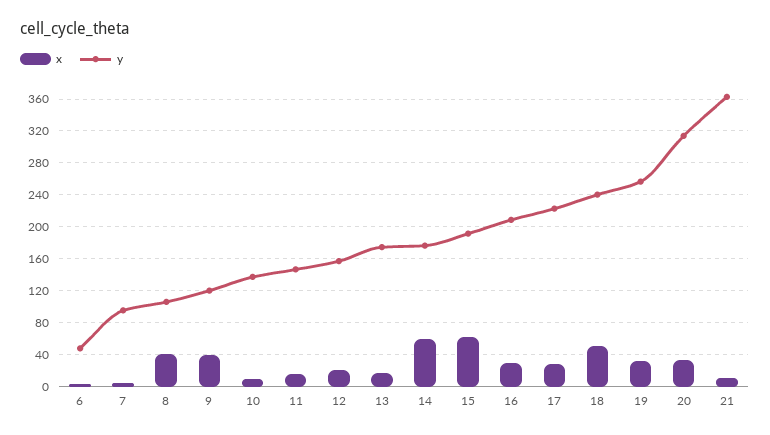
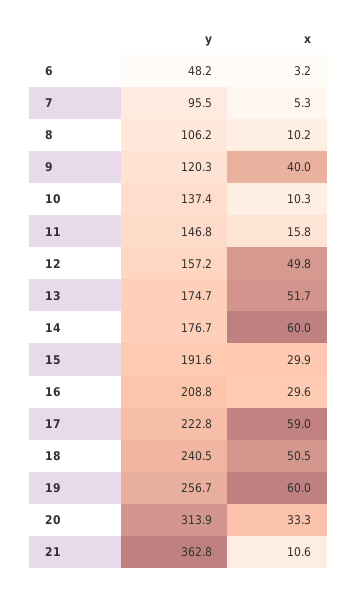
x, 8: 40 -> 10.2
x, 12: 20 -> 49.8
x, 13: 20 -> 51.7
x, 15: 60 -> 29.9
x, 17: 30 -> 59
x, 19: 30 -> 60

